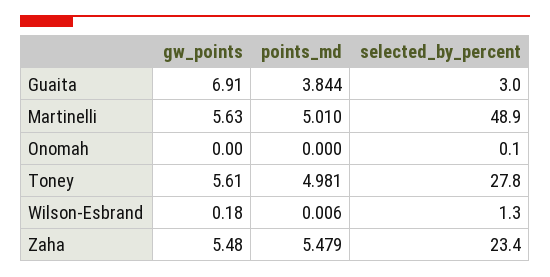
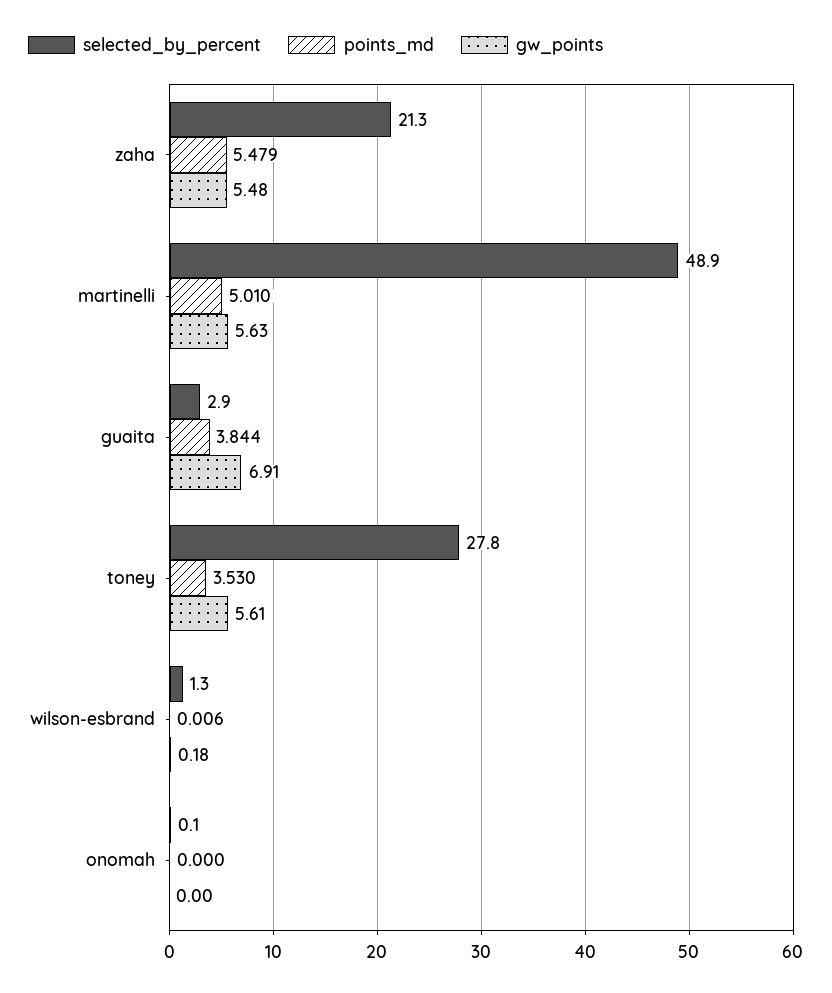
selected_by_percent, Guaita: 3 -> 2.9
points_md, Toney: 4.981 -> 3.53
selected_by_percent, Zaha: 23.4 -> 21.3

